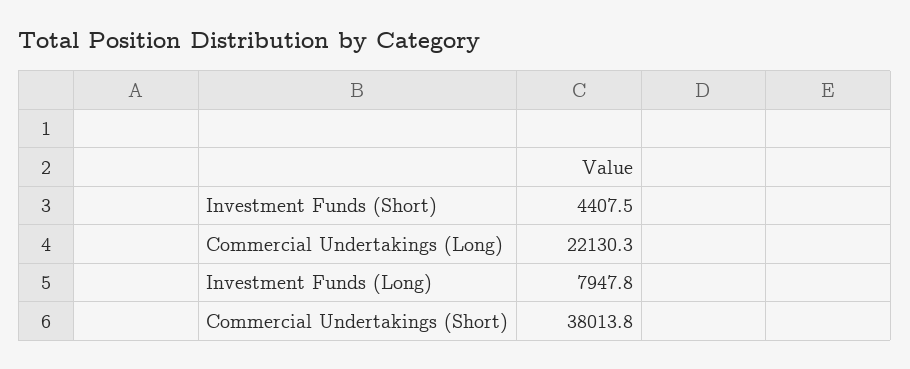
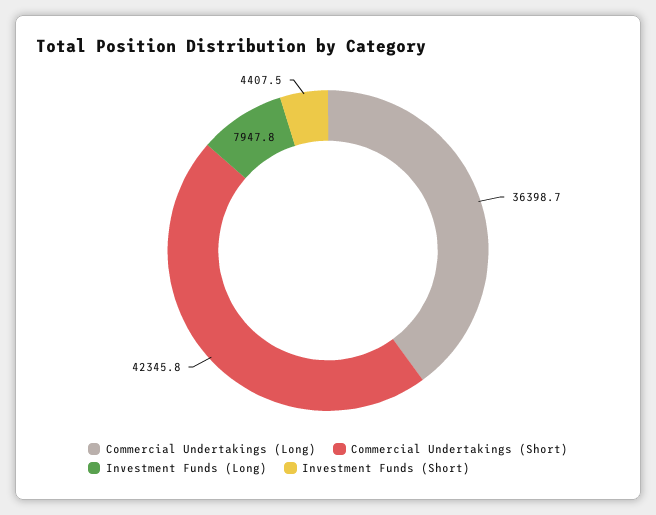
Commercial Undertakings (Long): 22130.3 -> 36398.7
Commercial Undertakings (Short): 38013.8 -> 42345.8

